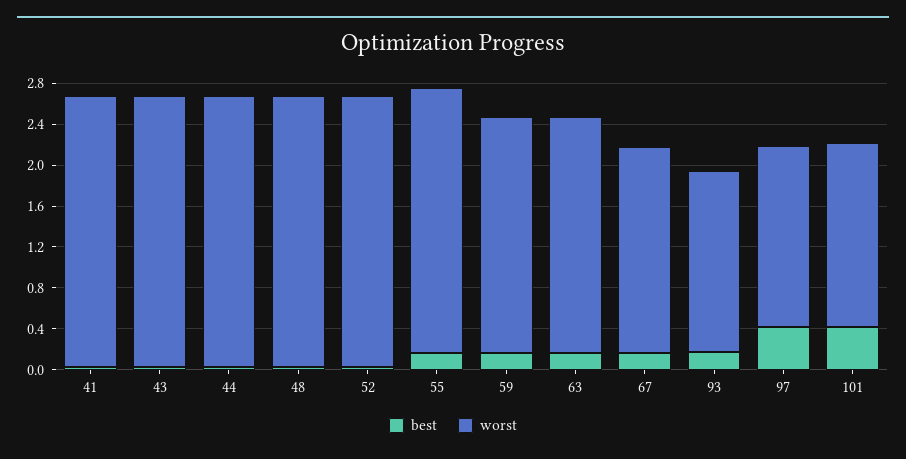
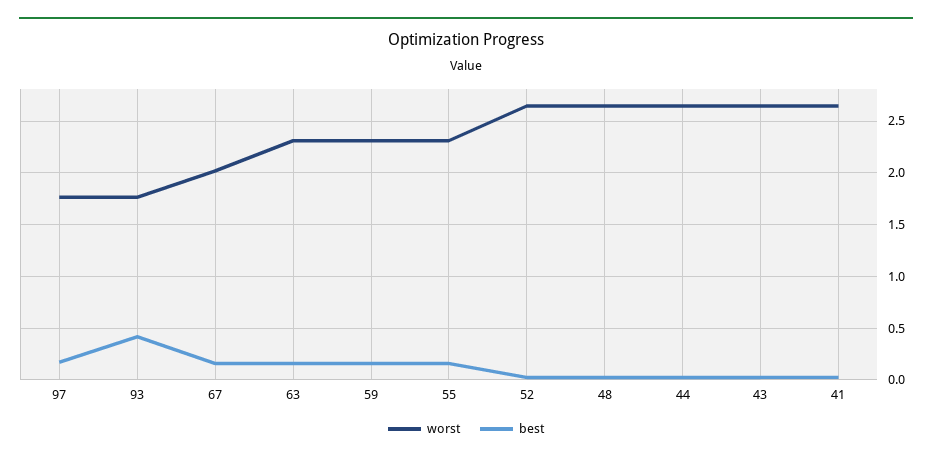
worst, 55: 2.6 -> 2.3
best, 93: 0.2 -> 0.4
best, 97: 0.4 -> 0.2
best, 101: 0.4 -> none
worst, 101: 1.8 -> none

